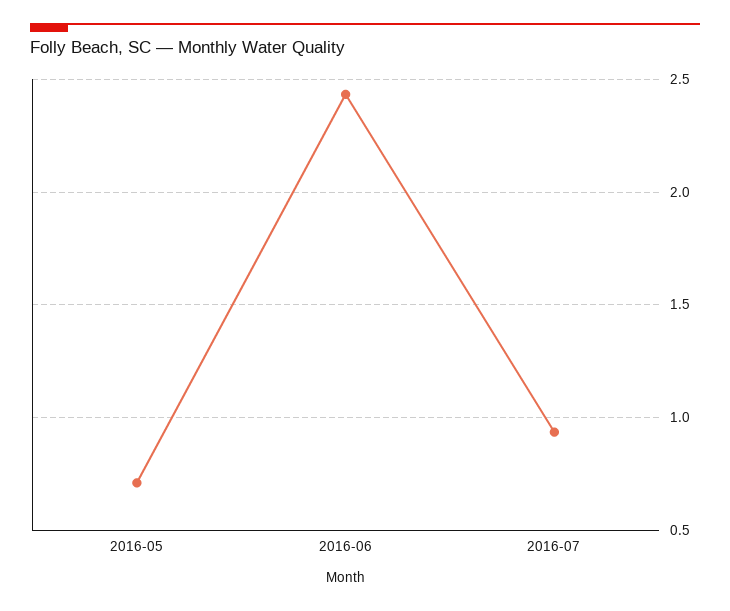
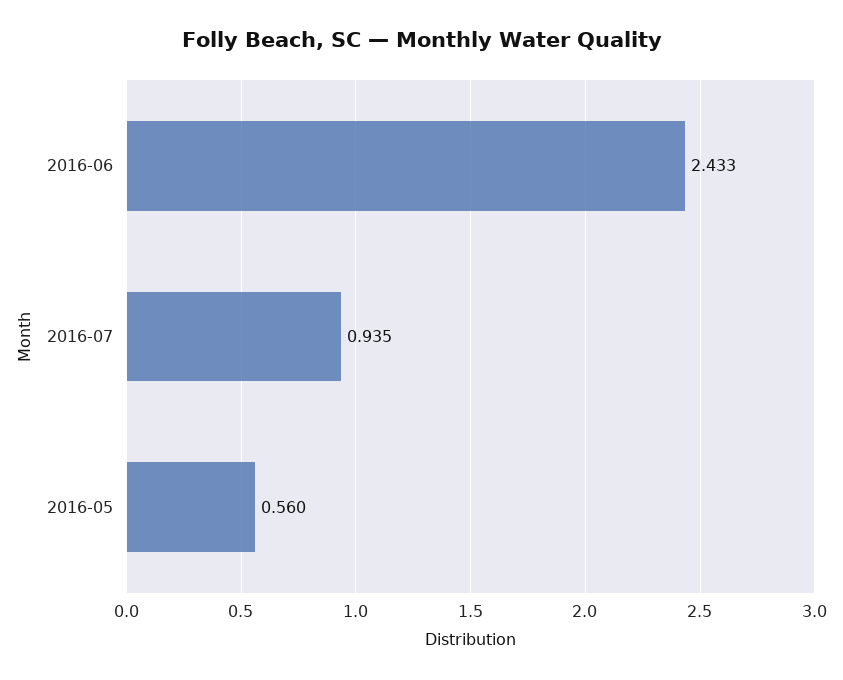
2016-05: 0.7 -> 0.56

